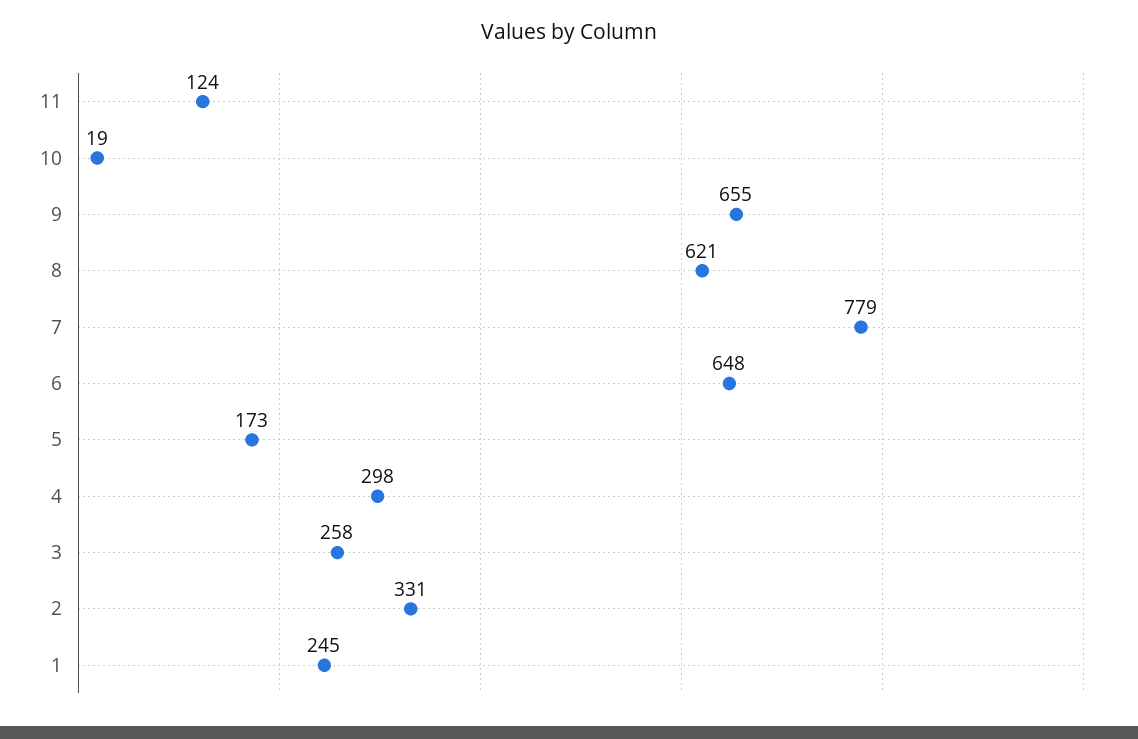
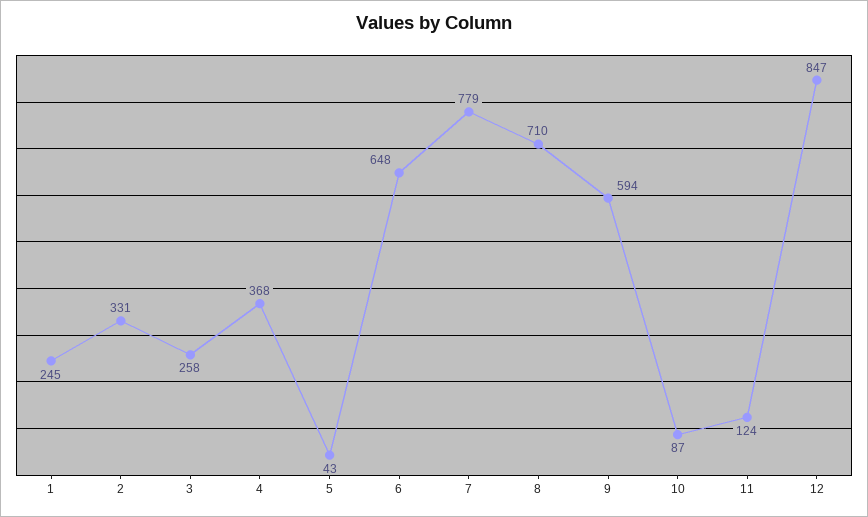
10: 19 -> 87
9: 655 -> 594
8: 621 -> 710
5: 173 -> 43
4: 298 -> 368
12: none -> 847

